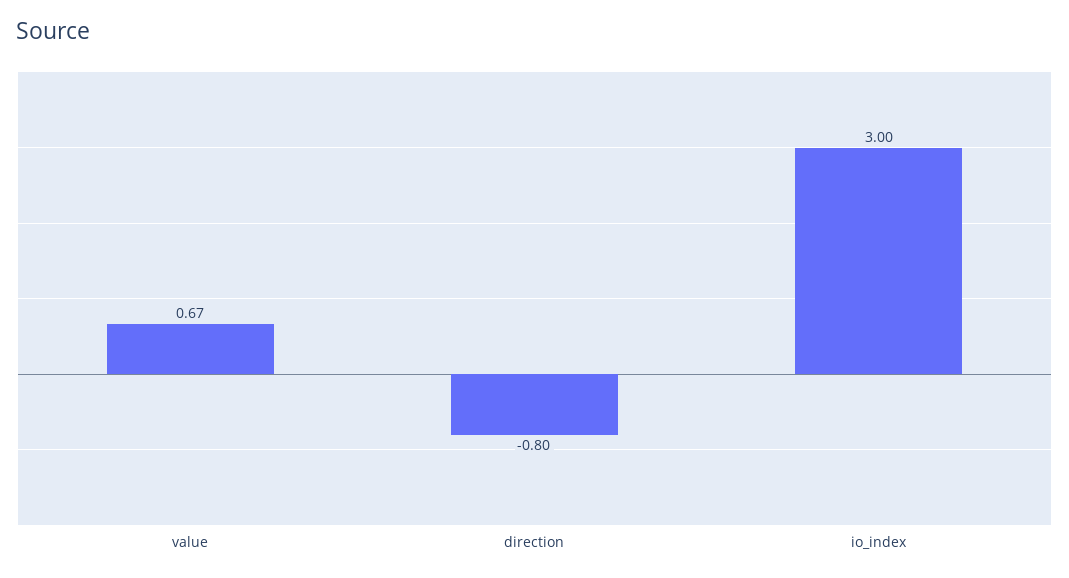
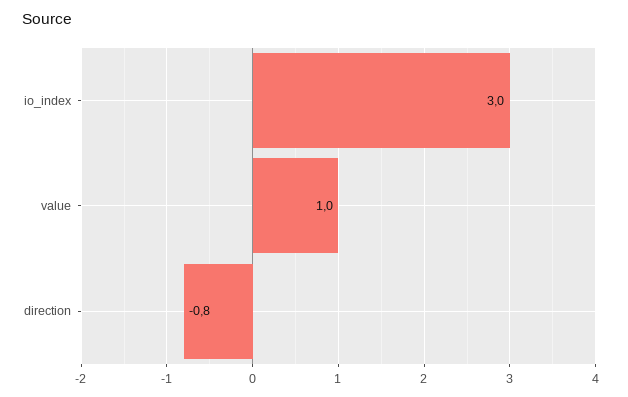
value: 0.67 -> 1

